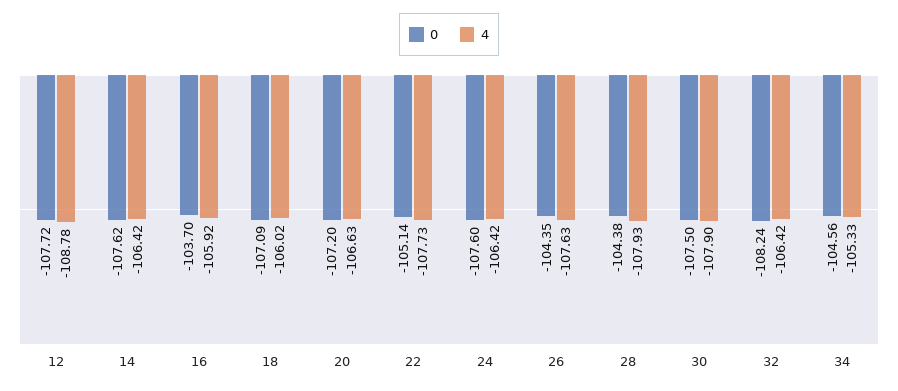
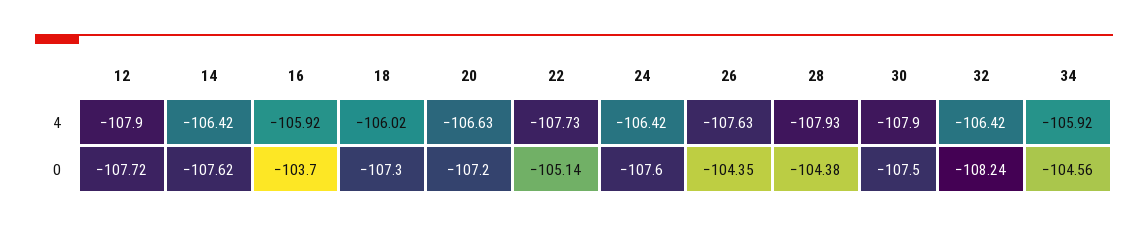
4, 12: -108.78 -> -107.9
0, 18: -107.09 -> -107.3
4, 34: -105.33 -> -105.92

